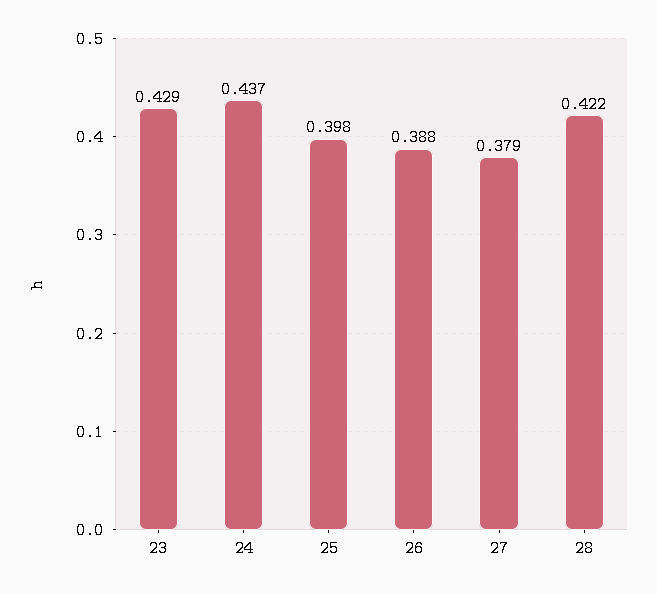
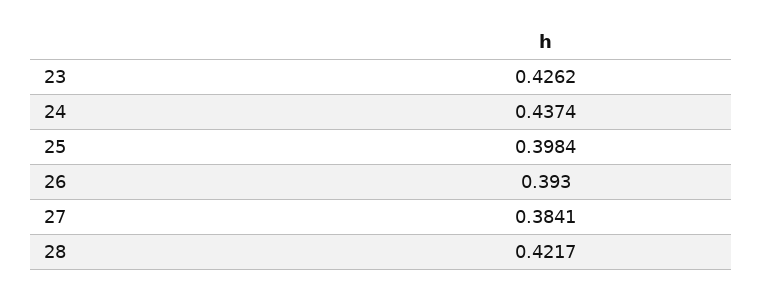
23: 0.429 -> 0.4262
26: 0.388 -> 0.393
27: 0.379 -> 0.3841

